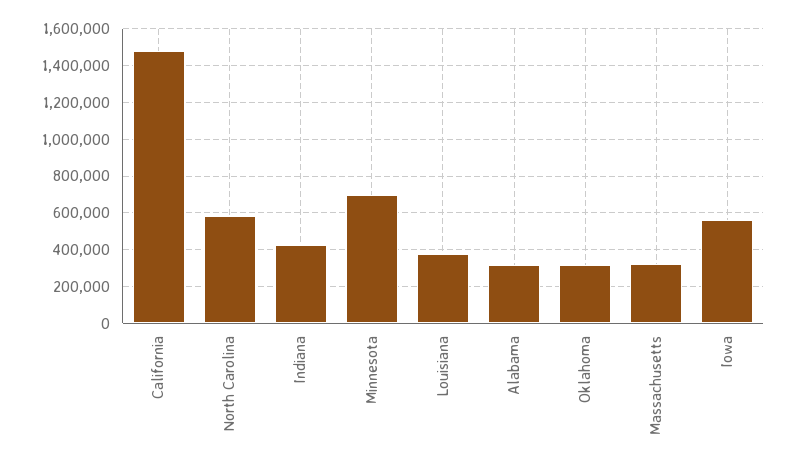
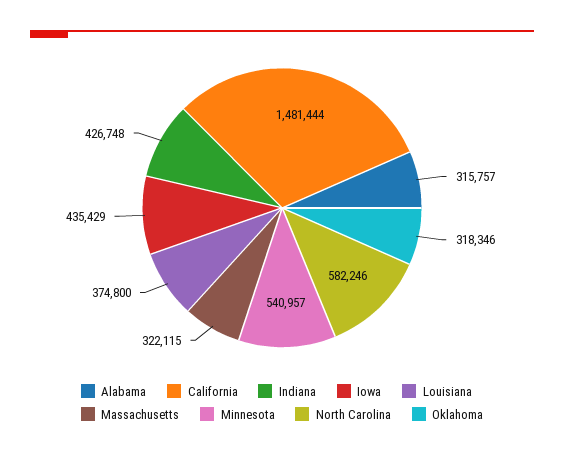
Minnesota: 700000 -> 540957
Iowa: 550000 -> 435429

